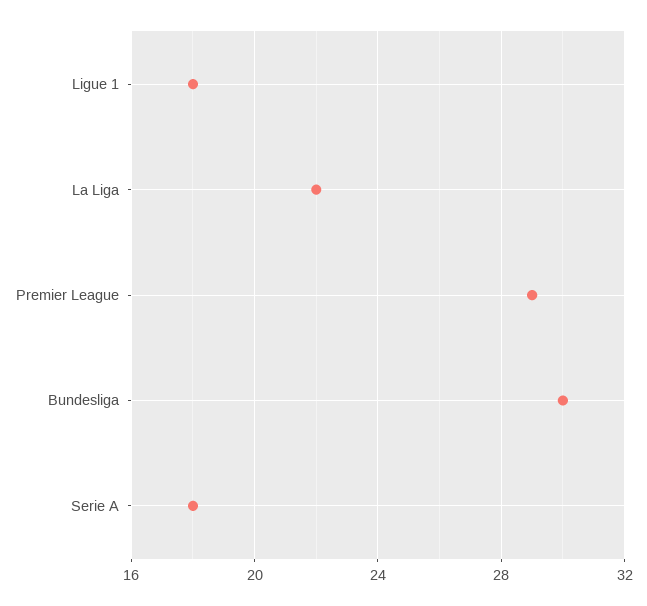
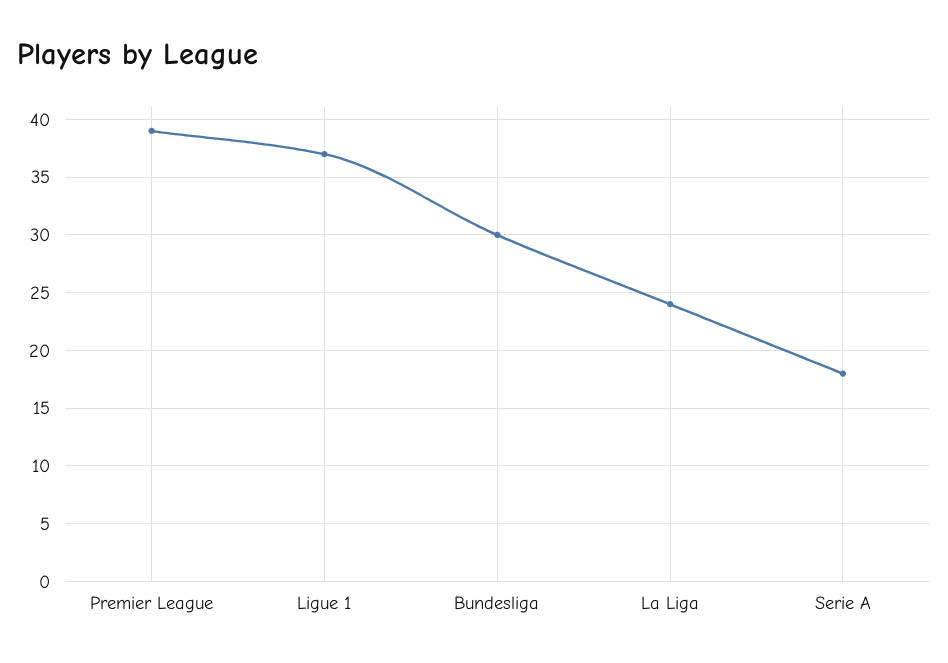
Ligue 1: 18 -> 37
La Liga: 22 -> 24
Premier League: 29 -> 39

